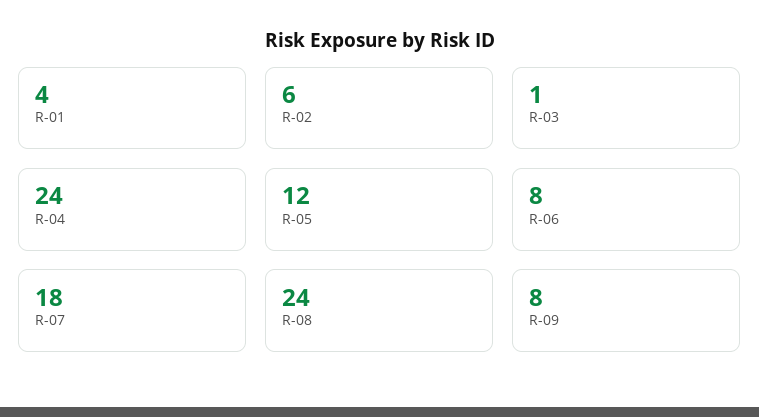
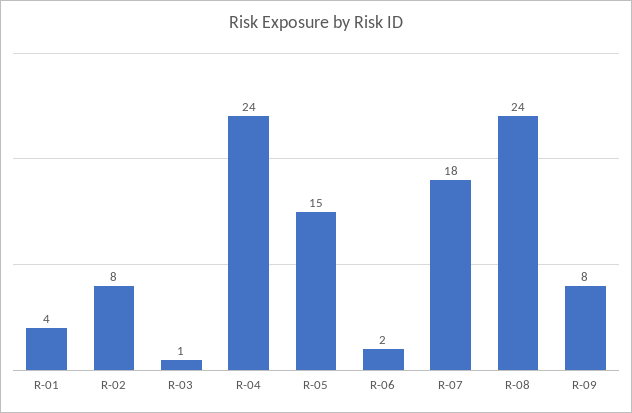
R-02: 6 -> 8
R-05: 12 -> 15
R-06: 8 -> 2

